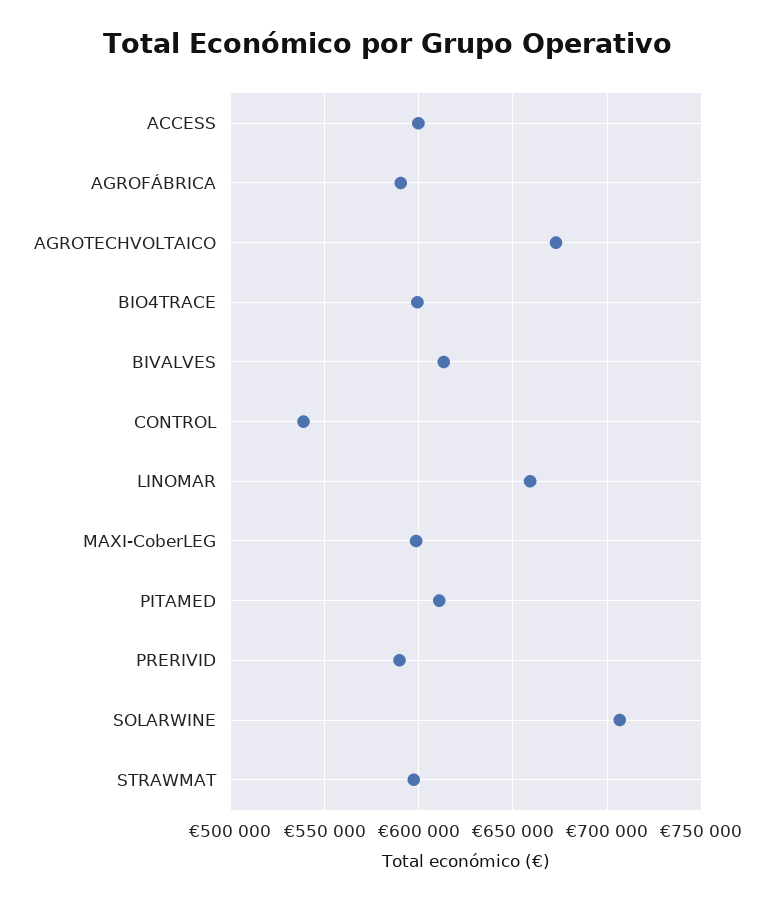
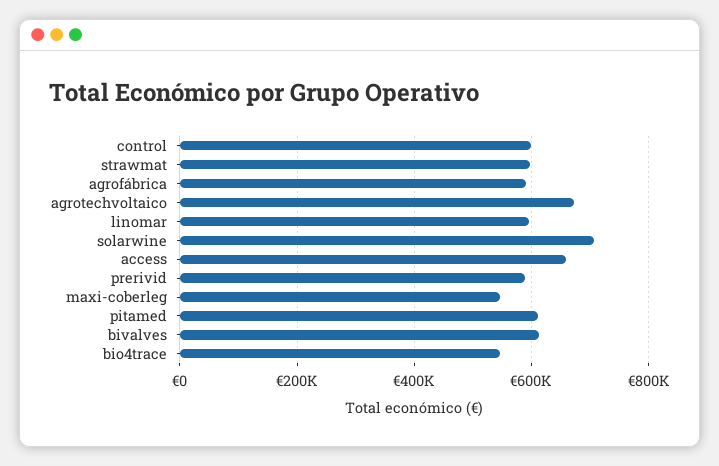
ACCESS: 600000 -> 660000
BIO4TRACE: 600000 -> 540000
CONTROL: 540000 -> 600000
LINOMAR: 660000 -> 600000
MAXI-CoberLEG: 600000 -> 540000

